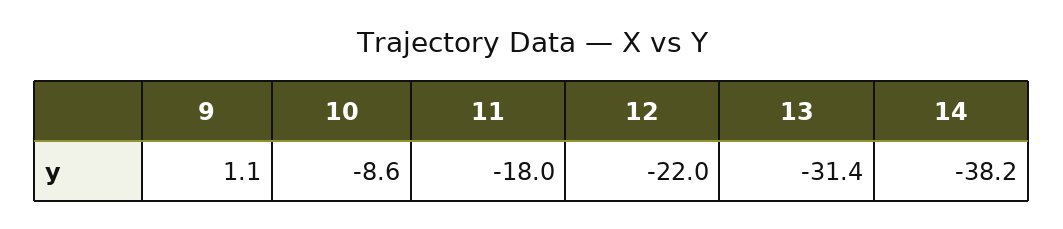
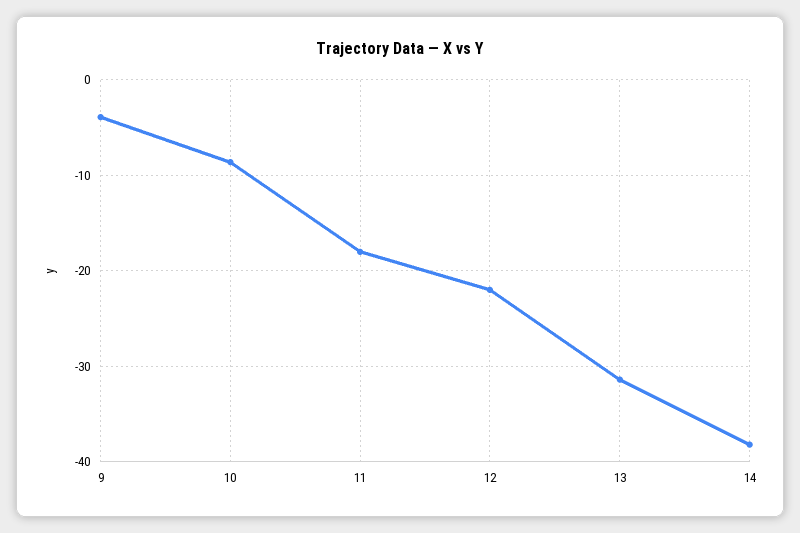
9: 1.1 -> -4

